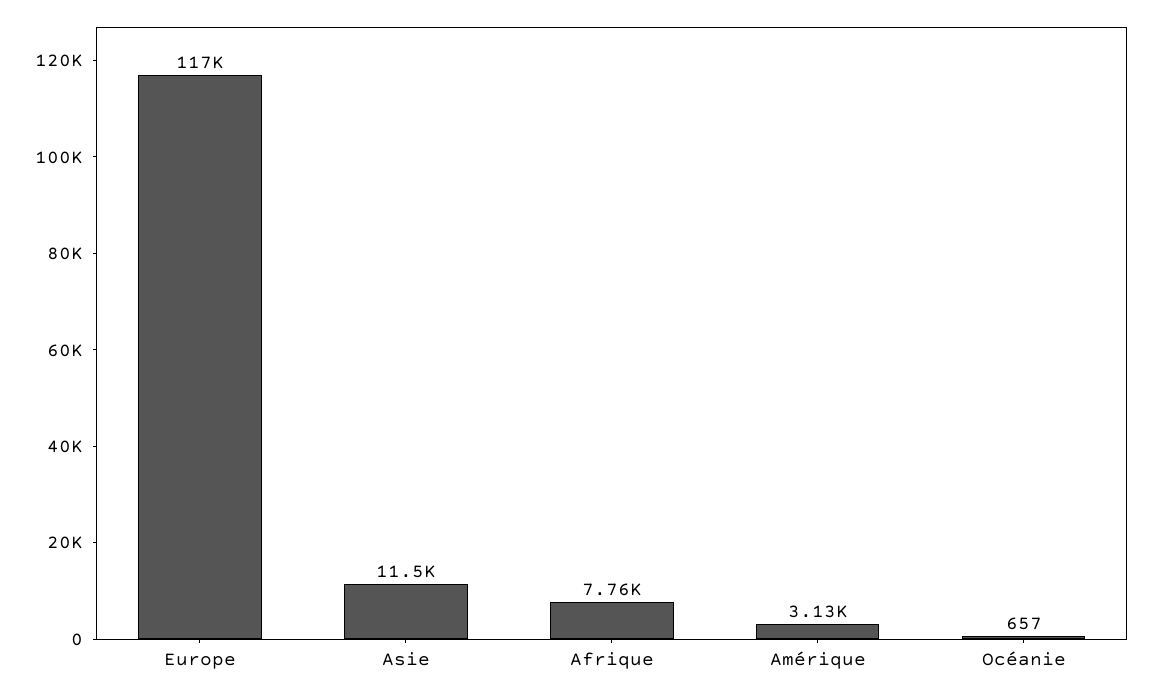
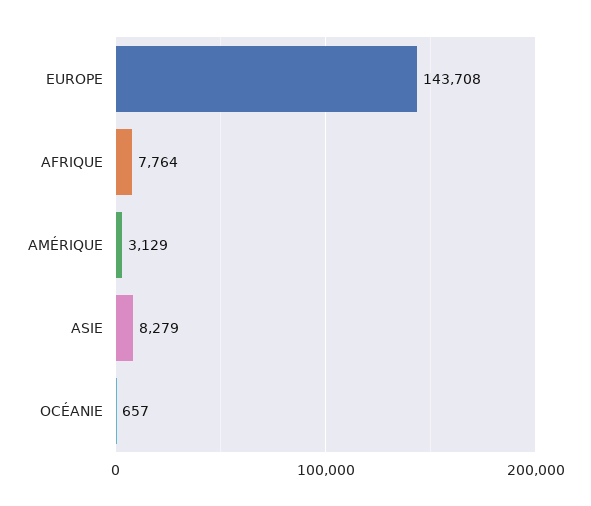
Europe: 117000 -> 143708
Asie: 11500 -> 8279

